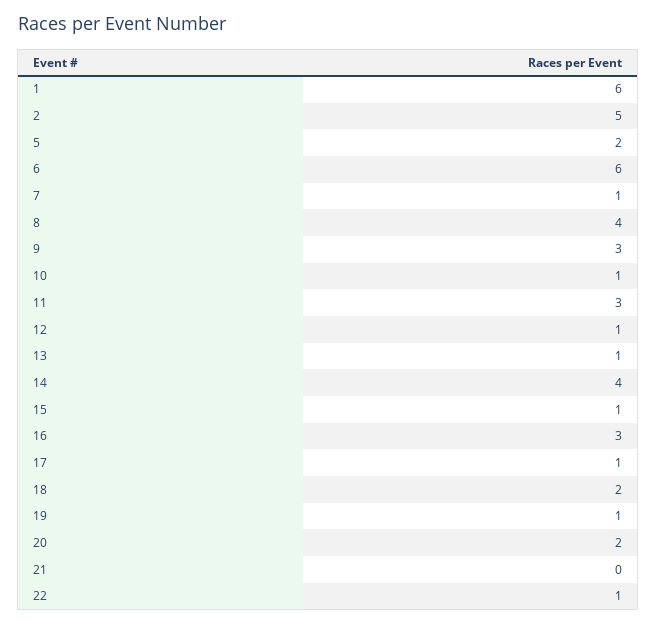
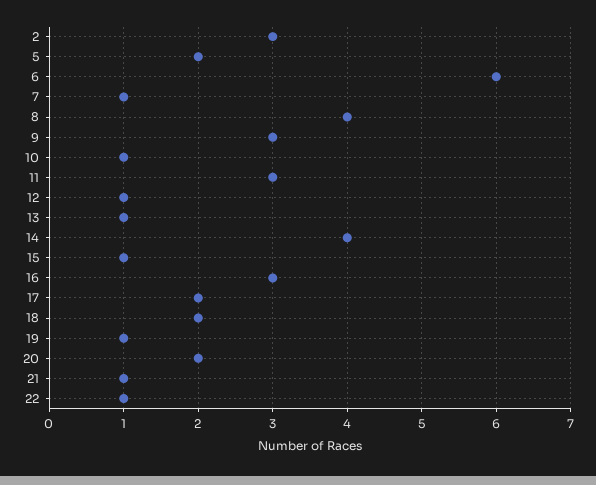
1: 6 -> none
2: 5 -> 3
17: 1 -> 2
21: 0 -> 1

